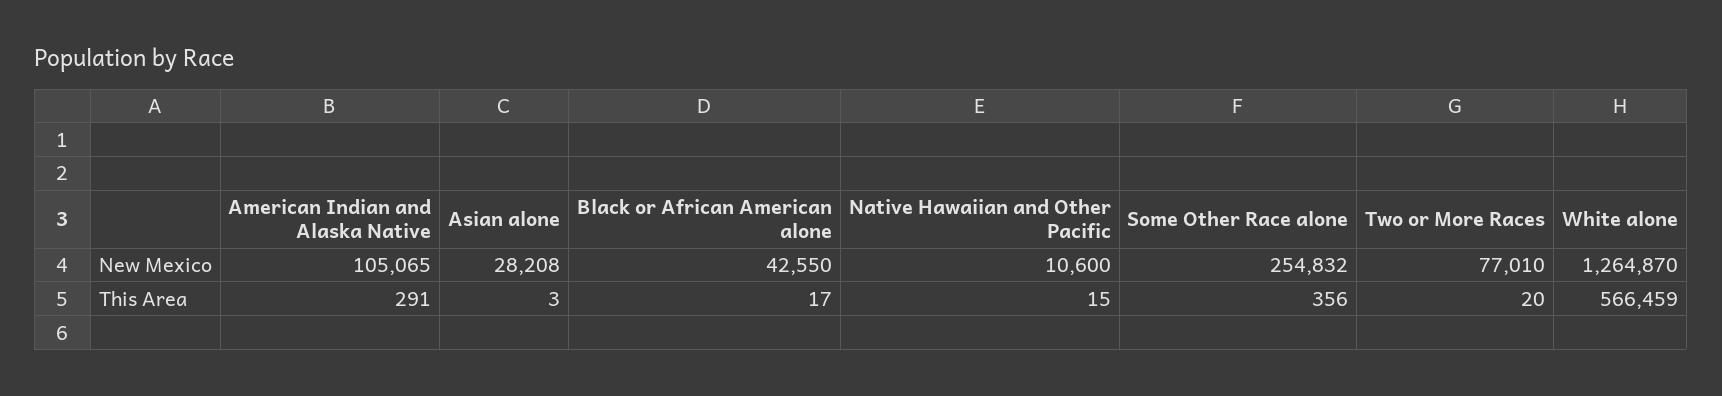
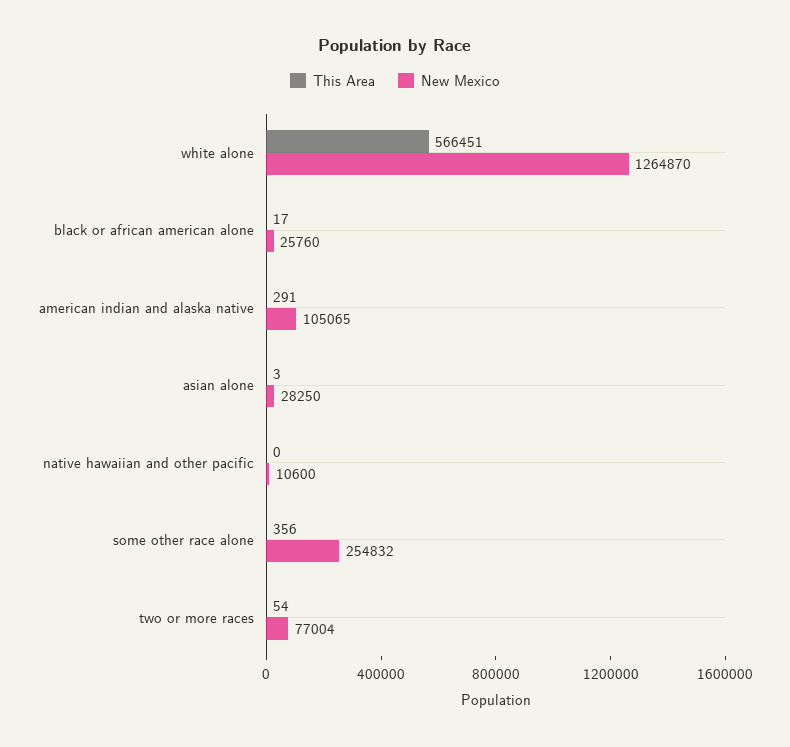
New Mexico, Asian alone: 28208 -> 28250
New Mexico, Black or African American alone: 42550 -> 25760
New Mexico, Two or More Races: 77010 -> 77004
This Area, Native Hawaiian and Other Pacific: 15 -> 0
This Area, Two or More Races: 20 -> 54
This Area, White alone: 566459 -> 566451

